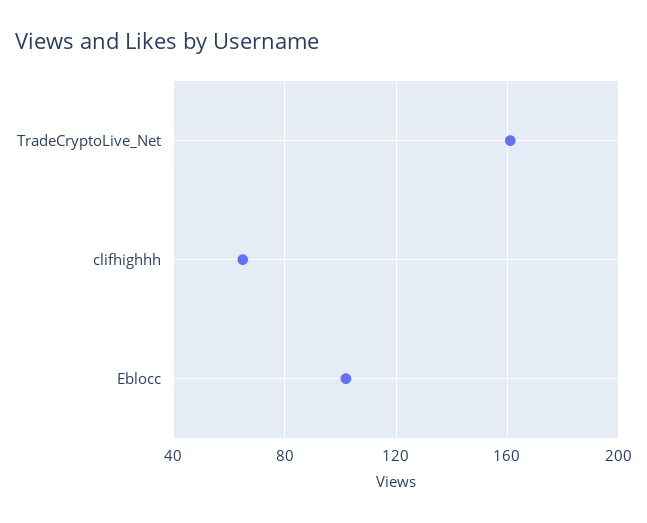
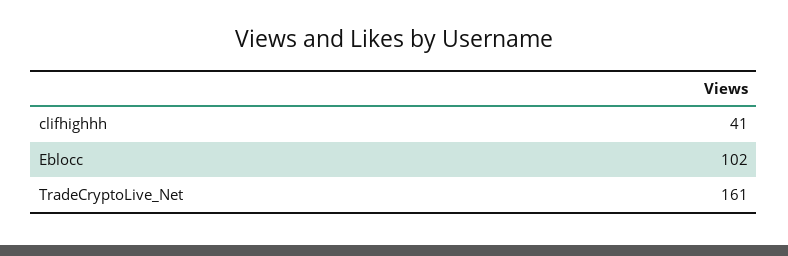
clifhighhh: 65 -> 41

